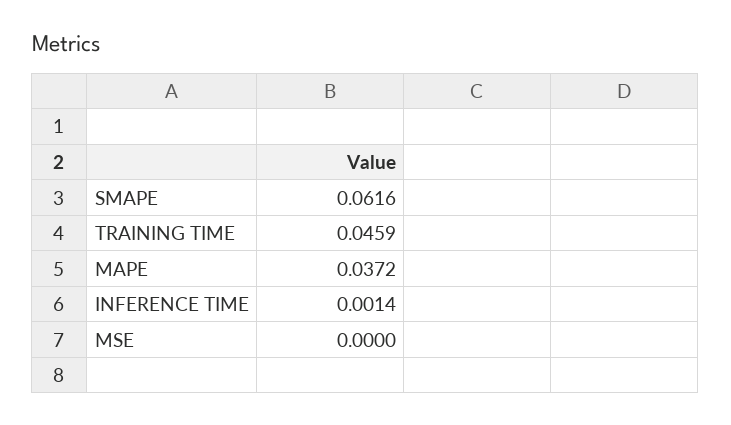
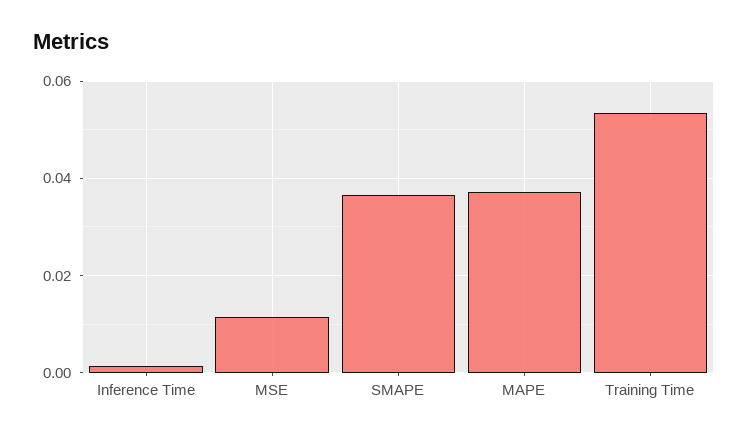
SMAPE: 0.0616 -> 0.036
TRAINING TIME: 0.0459 -> 0.054
MSE: 0 -> 0.012

